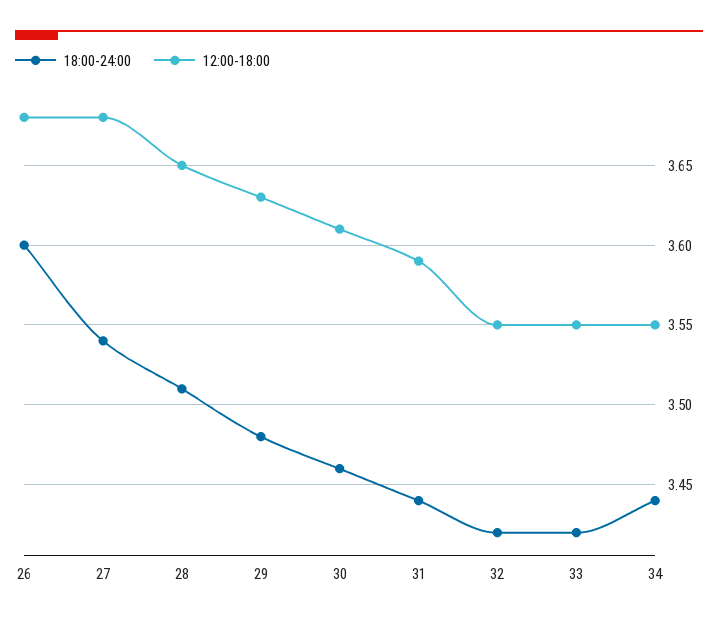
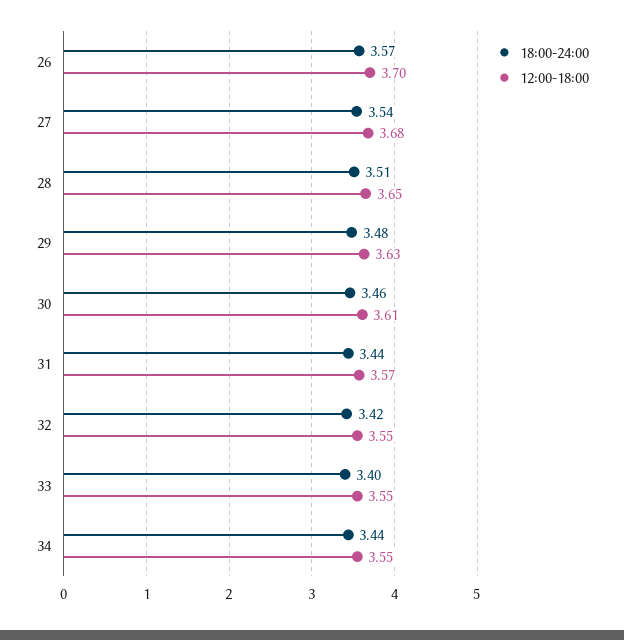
18:00-24:00, 26: 3.6 -> 3.57
12:00-18:00, 26: 3.68 -> 3.7
12:00-18:00, 31: 3.59 -> 3.57
18:00-24:00, 33: 3.42 -> 3.4

